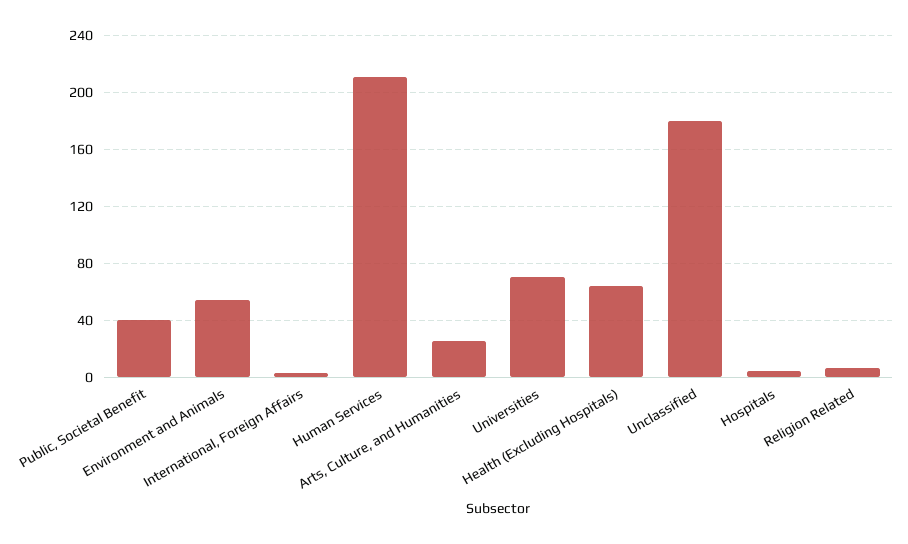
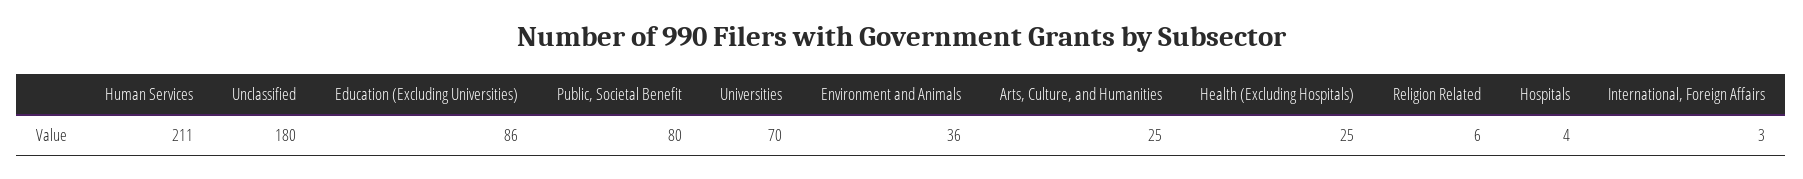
Public, Societal Benefit: 40 -> 80
Environment and Animals: 55 -> 36
Health (Excluding Hospitals): 65 -> 25
Education (Excluding Universities): none -> 86

